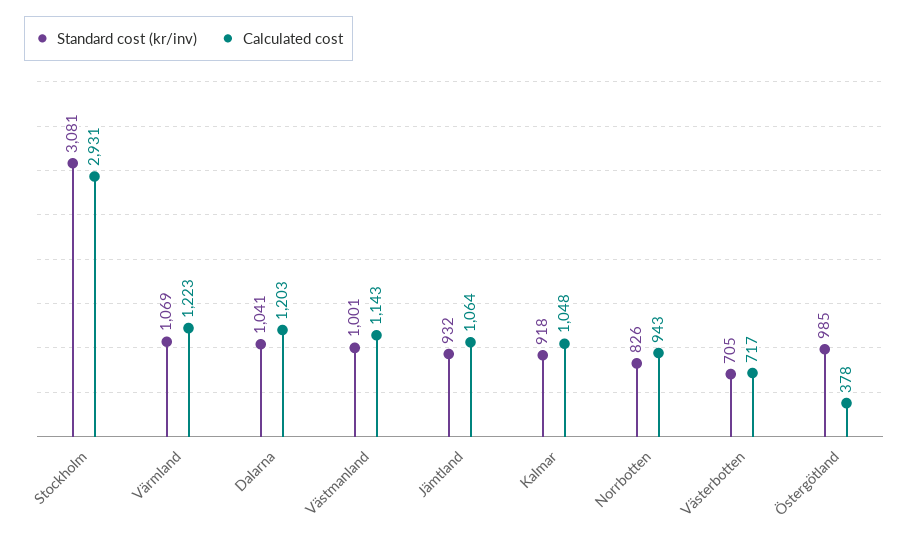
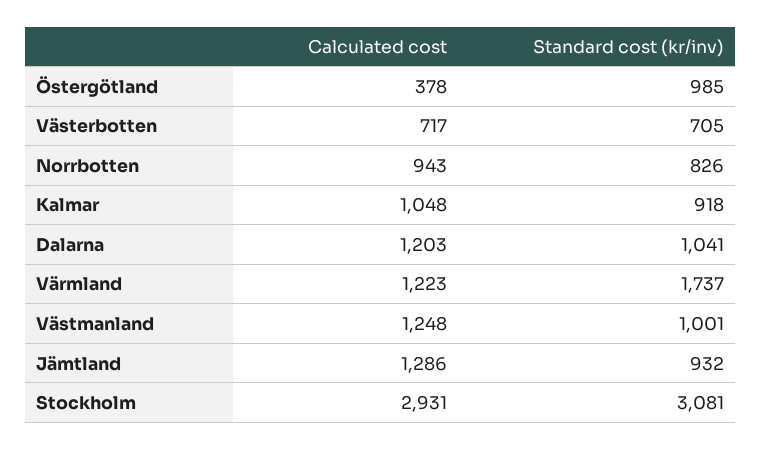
Standard cost (kr/inv), Värmland: 1069 -> 1737
Calculated cost, Västmanland: 1143 -> 1248
Calculated cost, Jämtland: 1064 -> 1286

